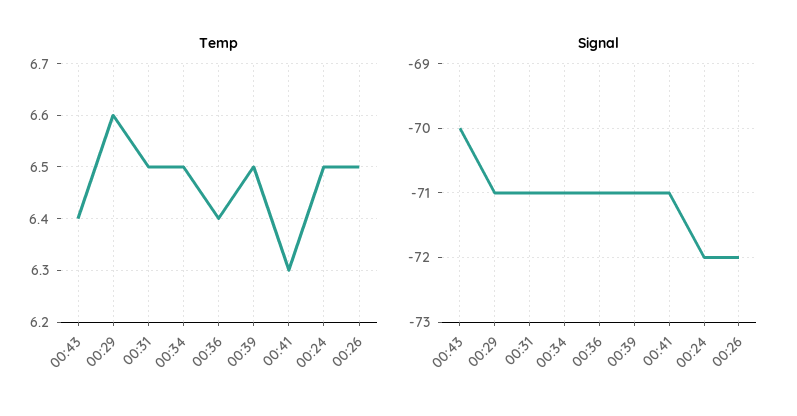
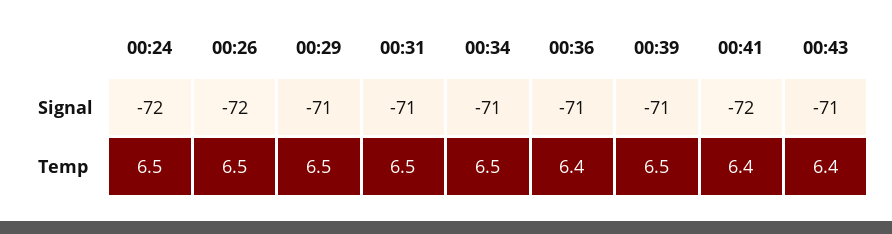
Temp, 00:29: 6.6 -> 6.5
Temp, 00:41: 6.3 -> 6.4
Signal, 00:43: -70 -> -71
Signal, 00:41: -71 -> -72

